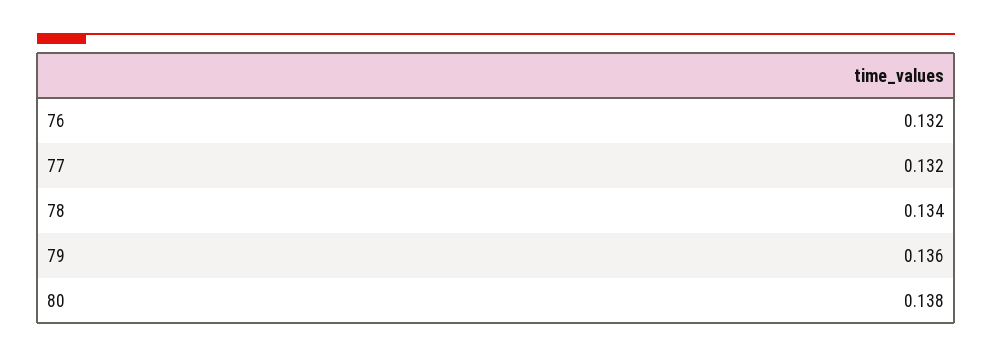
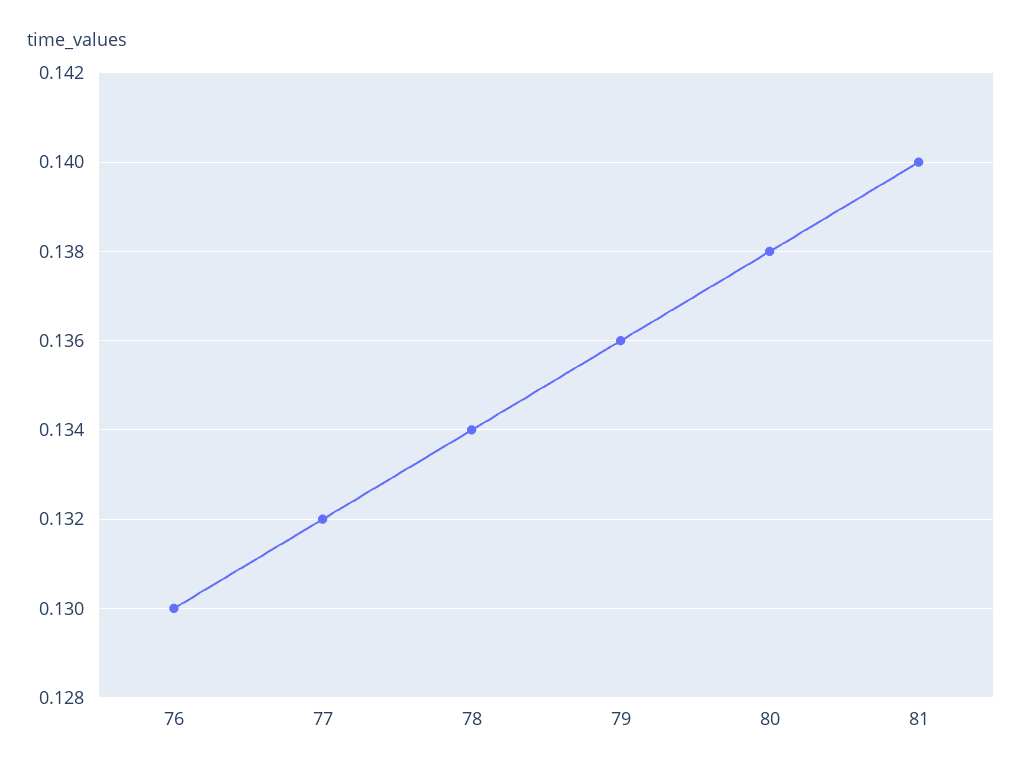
76: 0.132 -> 0.13
81: none -> 0.14

